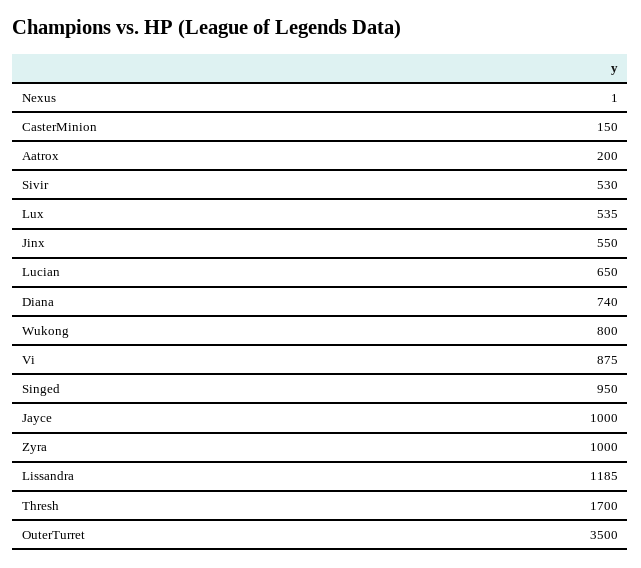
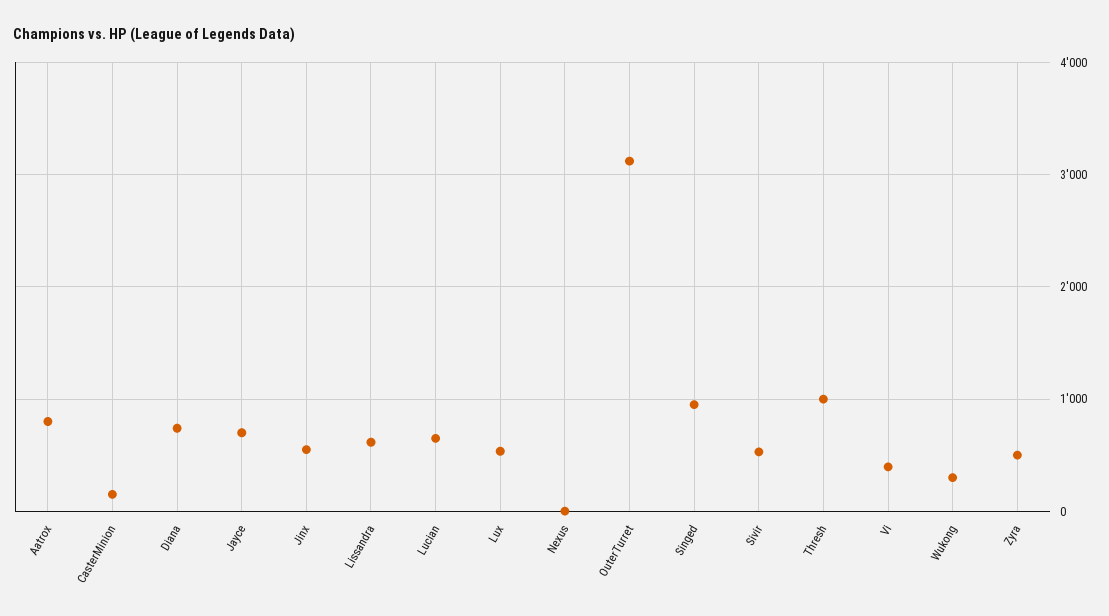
Aatrox: 200 -> 800
Wukong: 800 -> 300
Vi: 875 -> 400
Jayce: 1000 -> 700
Zyra: 1000 -> 500
Lissandra: 1185 -> 600
Thresh: 1700 -> 1000
OuterTurret: 3500 -> 3100

